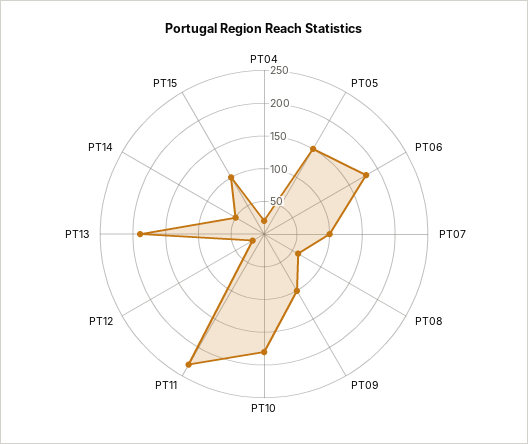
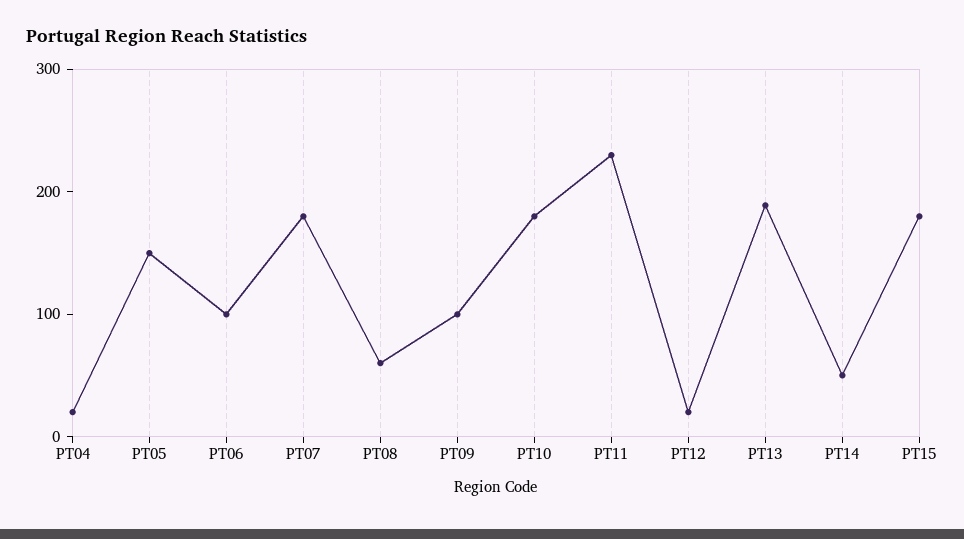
PT06: 175 -> 100
PT07: 100 -> 180
PT15: 100 -> 180

